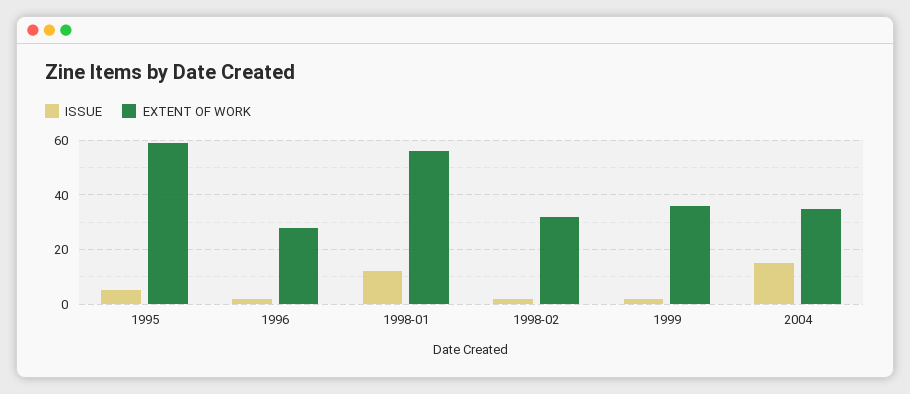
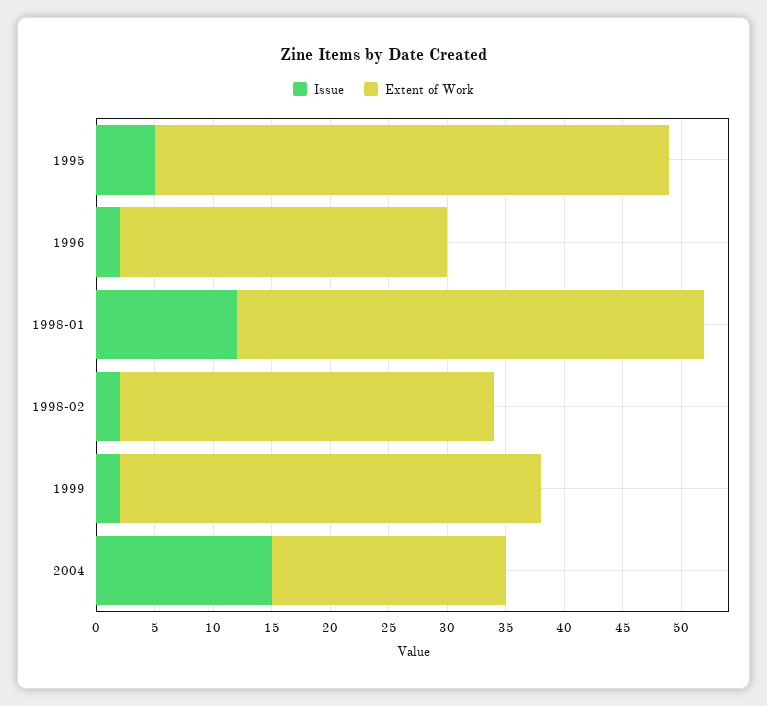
EXTENT OF WORK, 1995: 60 -> 44
EXTENT OF WORK, 1998-01: 55 -> 40
EXTENT OF WORK, 2004: 35 -> 20

